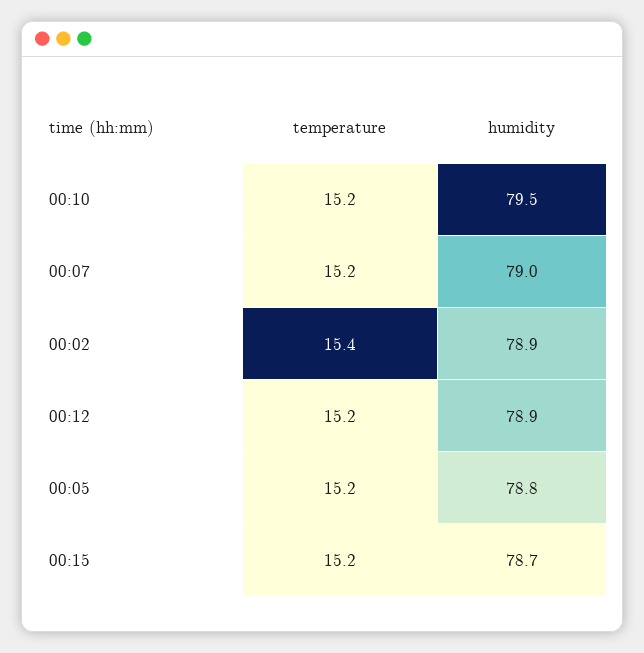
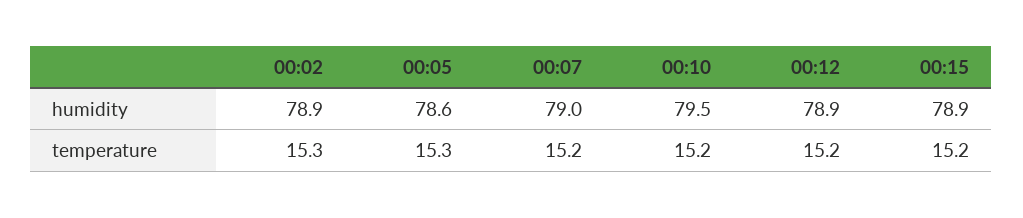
temperature, 00:02: 15.4 -> 15.3
temperature, 00:05: 15.2 -> 15.3
humidity, 00:05: 78.8 -> 78.6
humidity, 00:15: 78.7 -> 78.9

